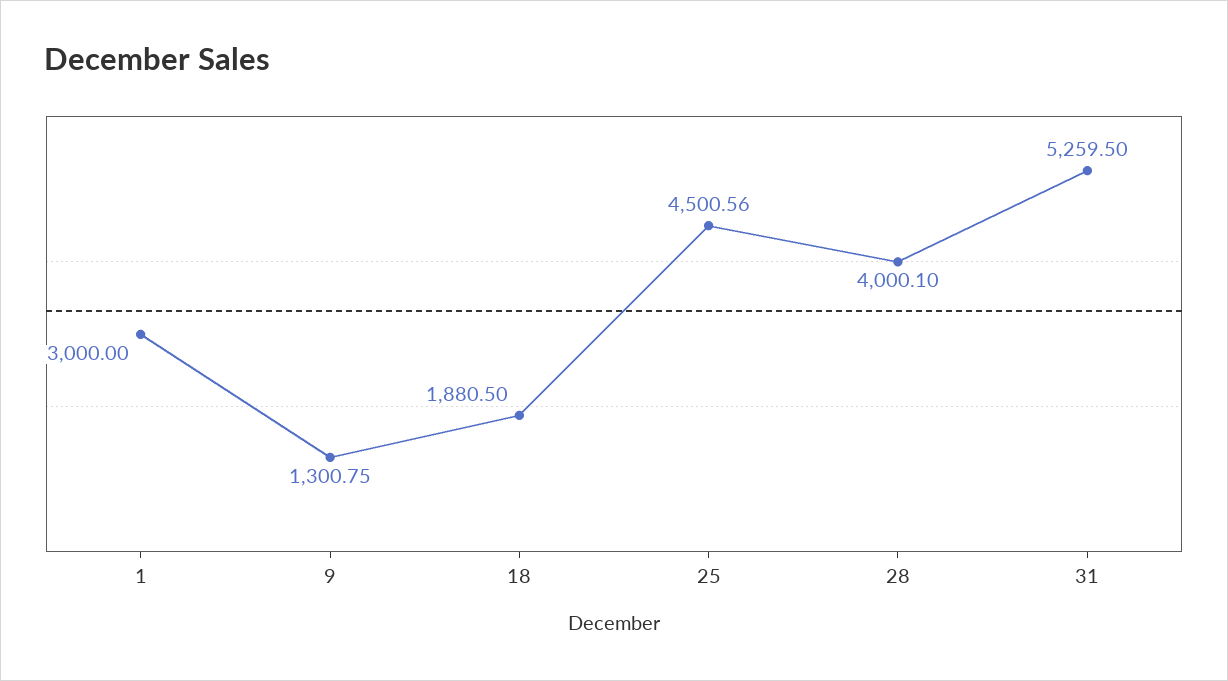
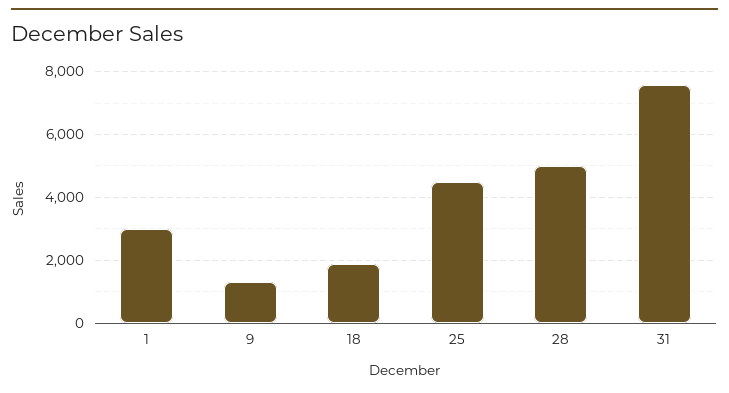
28: 4000.1 -> 5000
31: 5259.5 -> 7600

